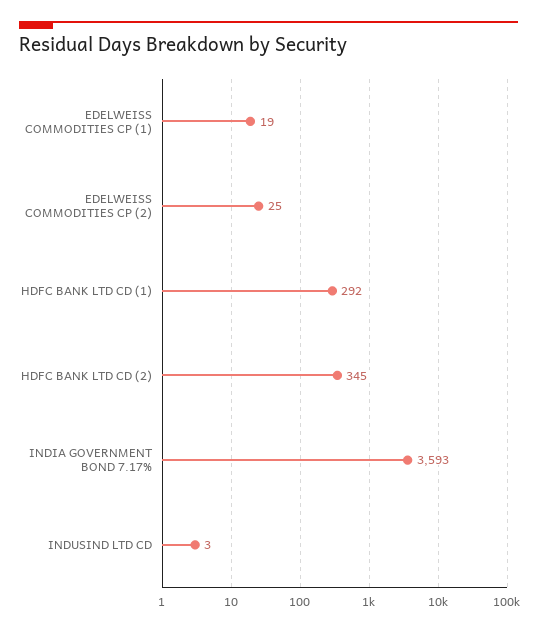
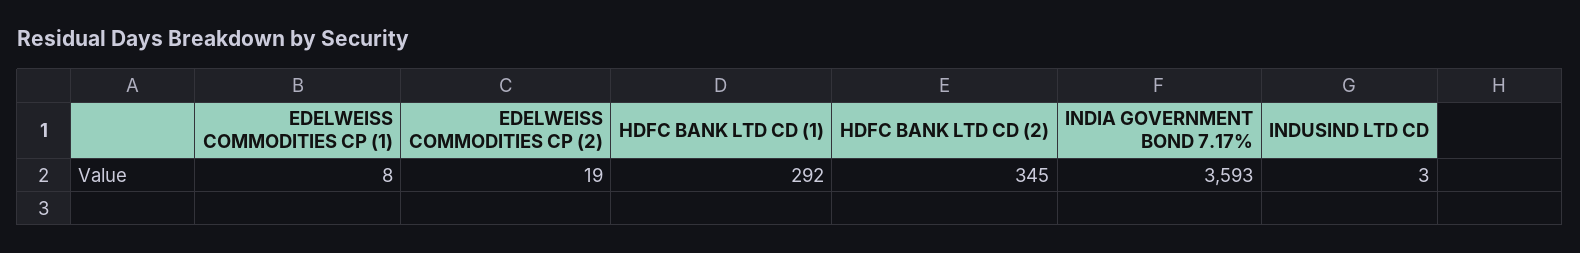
EDELWEISS COMMODITIES CP (1): 19 -> 8
EDELWEISS COMMODITIES CP (2): 25 -> 19

